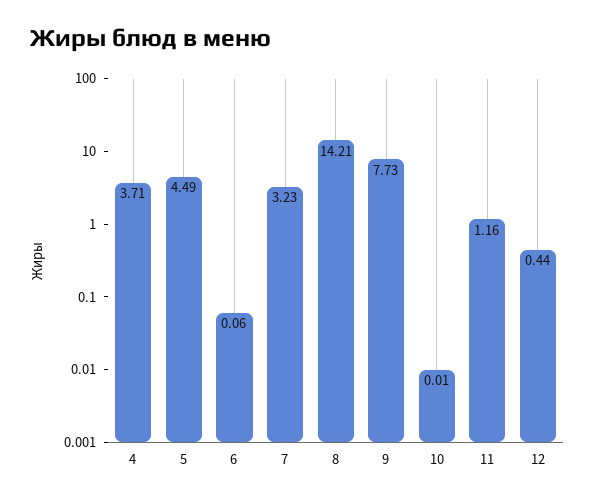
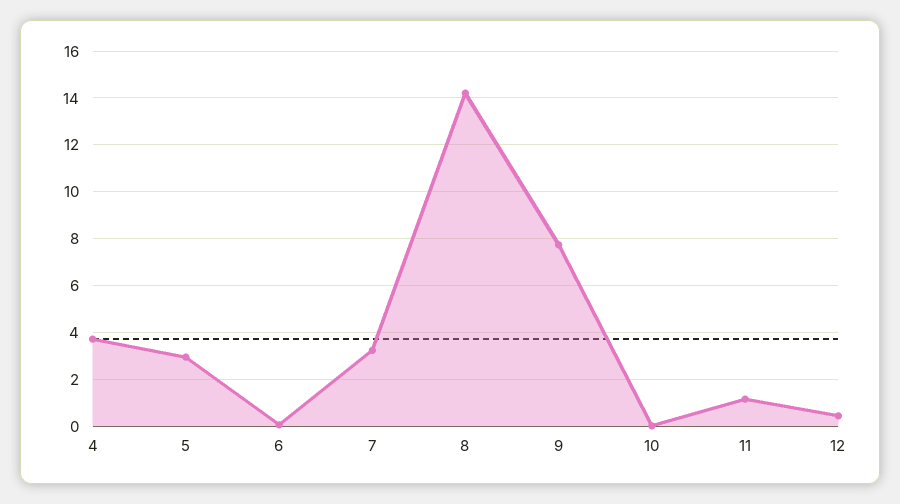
5: 4.49 -> 3

